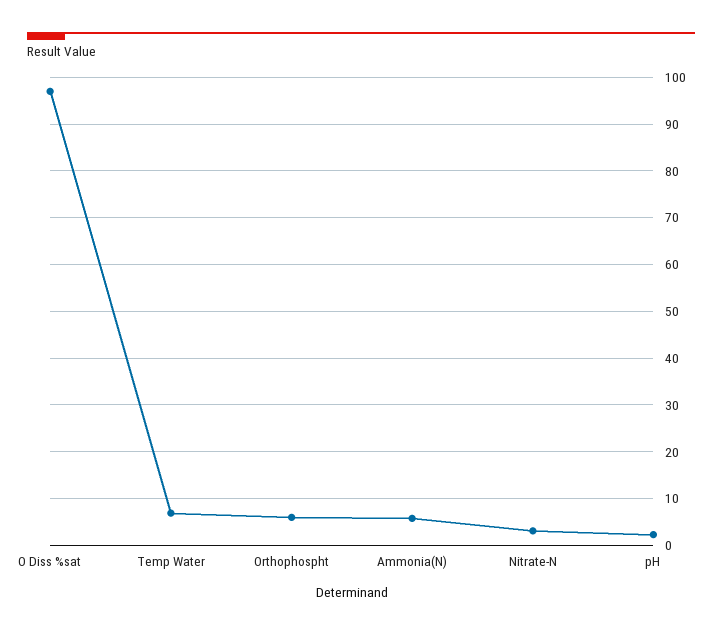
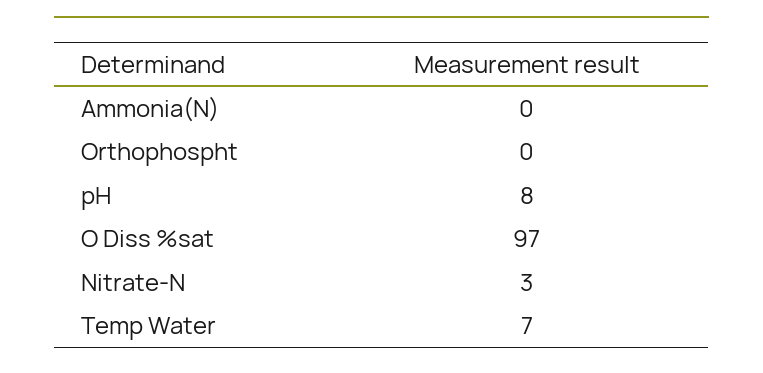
Orthophospht: 6 -> 0
Ammonia(N): 6 -> 0
pH: 2 -> 8

